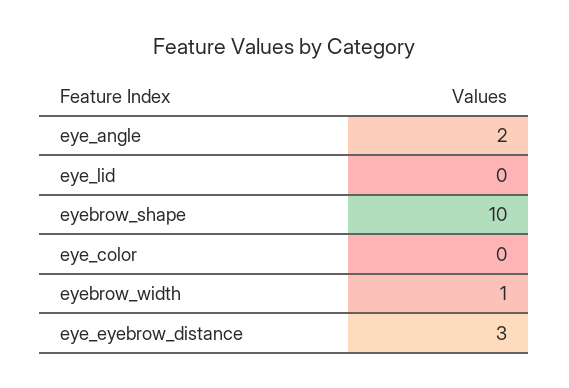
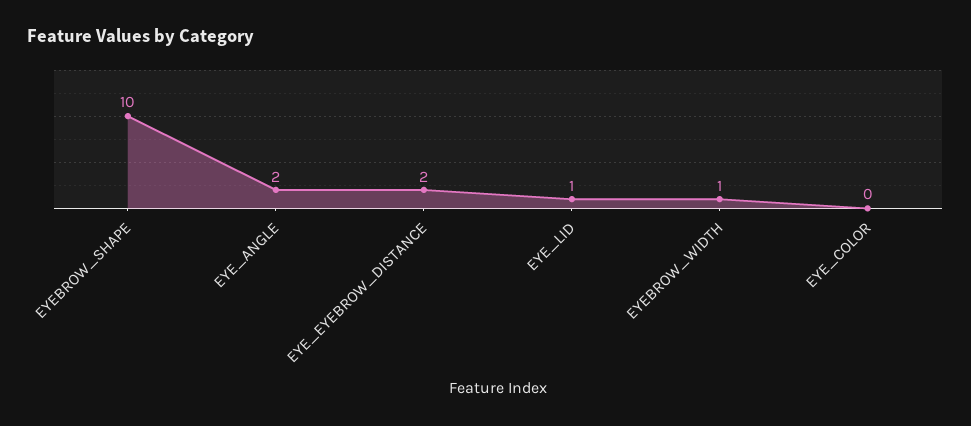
eye_lid: 0 -> 1
eye_eyebrow_distance: 3 -> 2

